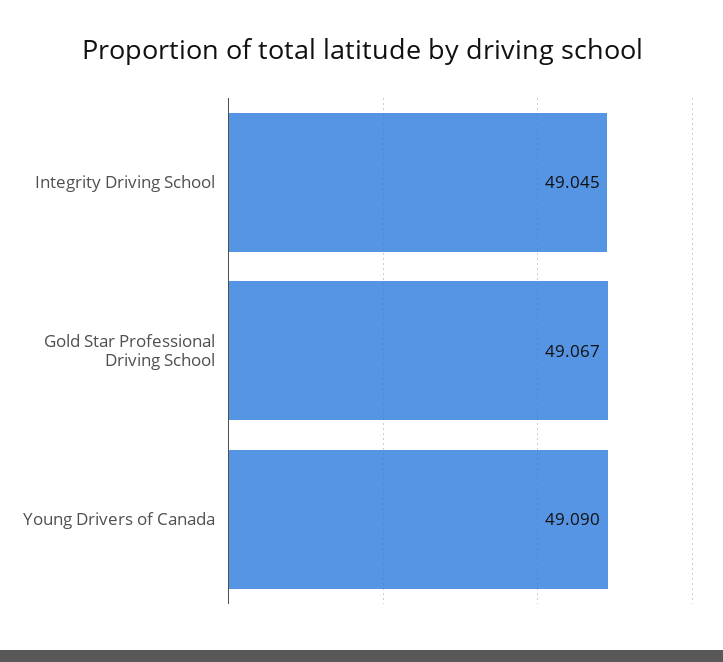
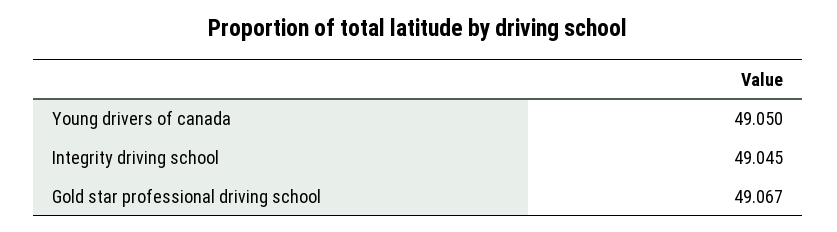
Young Drivers of Canada: 49.09 -> 49.05

